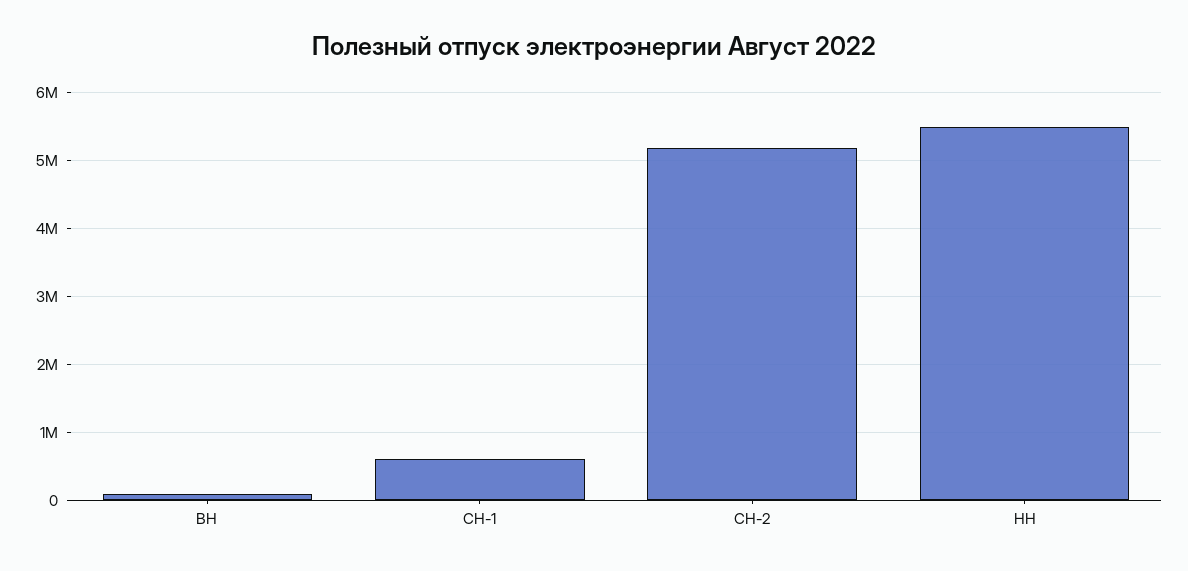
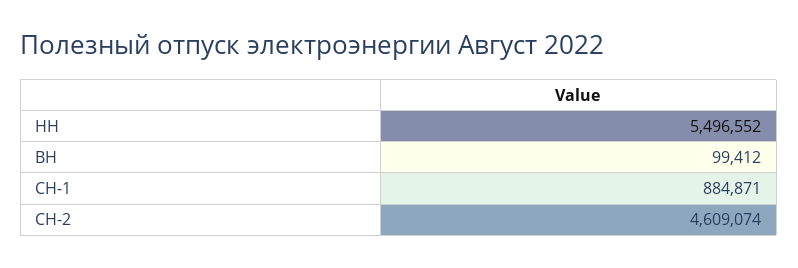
СН-1: 600000 -> 884871
СН-2: 5200000 -> 4609074

